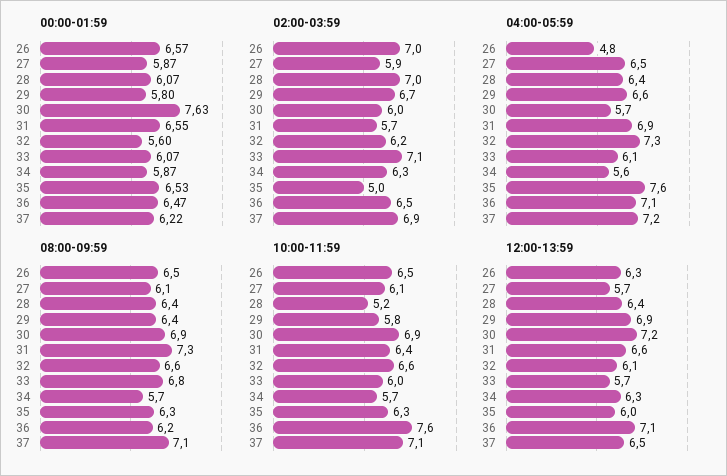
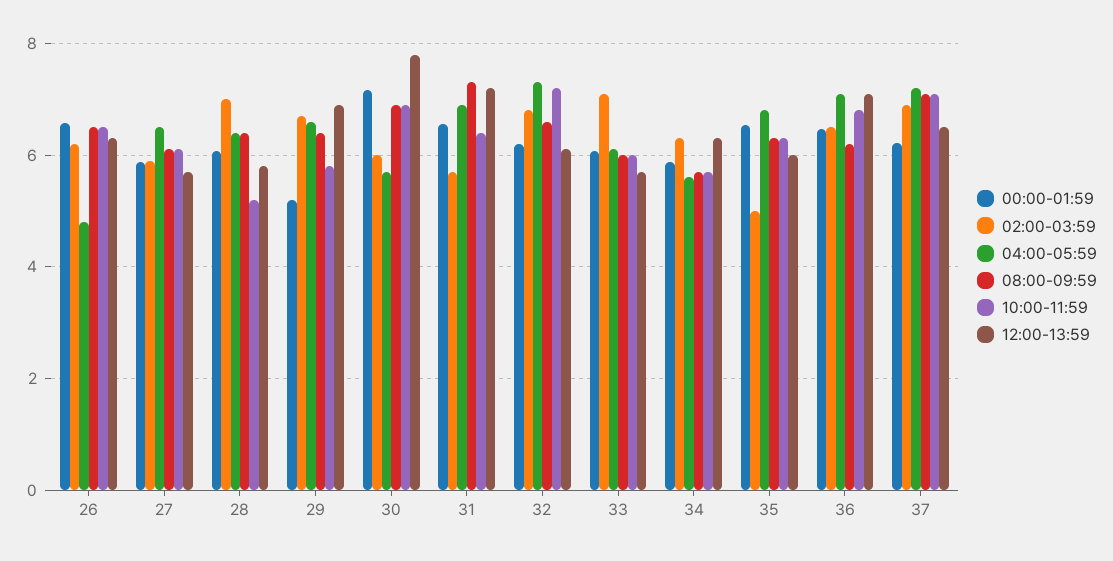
00:00-01:59, 29: 5.8 -> 5.2
00:00-01:59, 30: 7.63 -> 7.2
00:00-01:59, 32: 5.6 -> 6.2
02:00-03:59, 26: 7 -> 6.2
02:00-03:59, 32: 6.2 -> 6.8
04:00-05:59, 35: 7.6 -> 6.8
08:00-09:59, 33: 6.8 -> 6
10:00-11:59, 32: 6.6 -> 7.2
10:00-11:59, 36: 7.6 -> 6.8
12:00-13:59, 28: 6.4 -> 5.8
12:00-13:59, 30: 7.2 -> 7.8
12:00-13:59, 31: 6.6 -> 7.2

